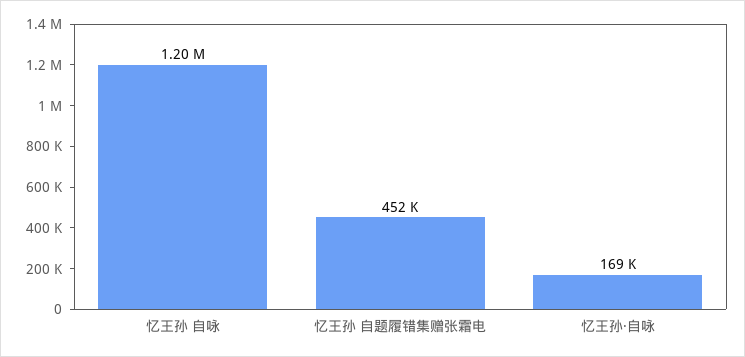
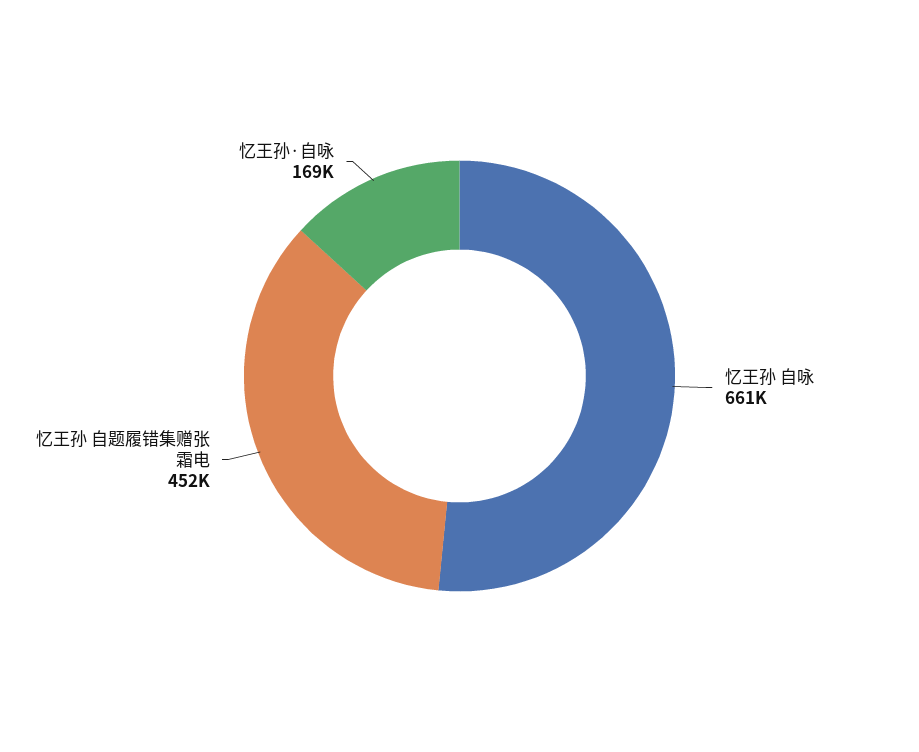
忆王孙 自咏: 1200000 -> 661000

